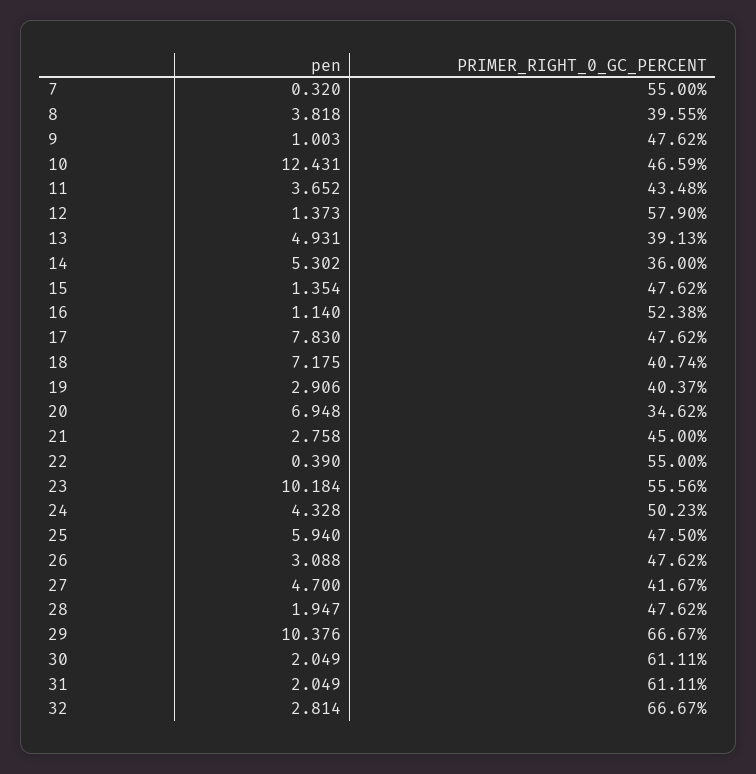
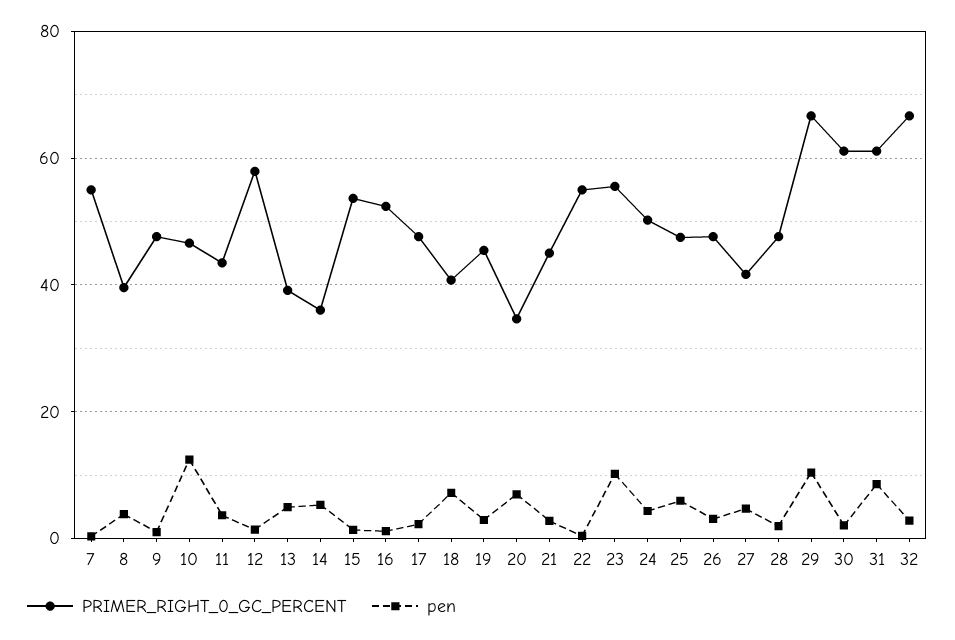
PRIMER_RIGHT_0_GC_PERCENT, 15: 47.62 -> 54
pen, 17: 7.83 -> 2
PRIMER_RIGHT_0_GC_PERCENT, 19: 40.37 -> 46
pen, 31: 2.049 -> 8

